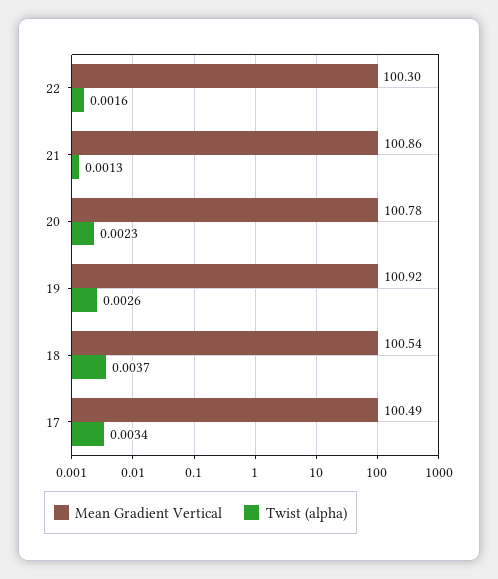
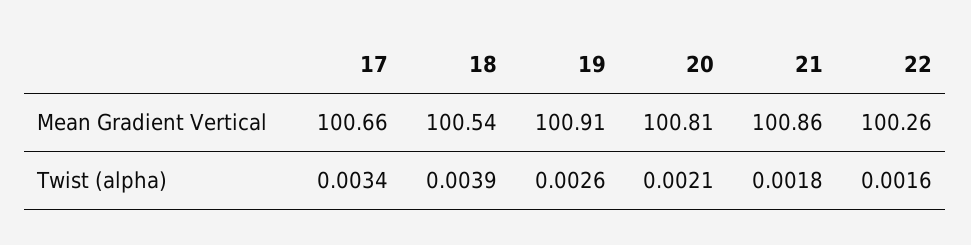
Mean Gradient Vertical, 22: 100.3 -> 100.26
Twist (alpha), 21: 0.0013 -> 0.0018
Mean Gradient Vertical, 20: 100.78 -> 100.81
Twist (alpha), 20: 0.0023 -> 0.0021
Mean Gradient Vertical, 19: 100.92 -> 100.91
Twist (alpha), 18: 0.0037 -> 0.0039
Mean Gradient Vertical, 17: 100.49 -> 100.66

